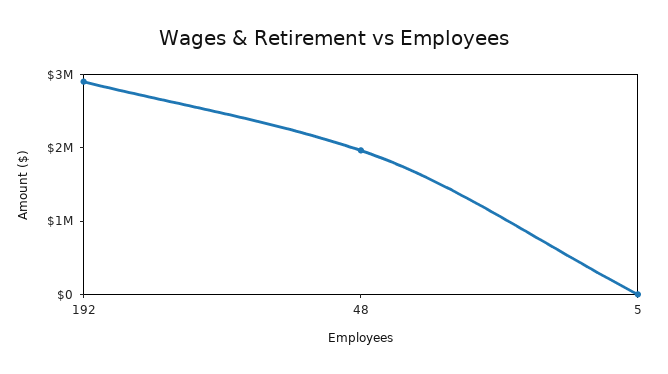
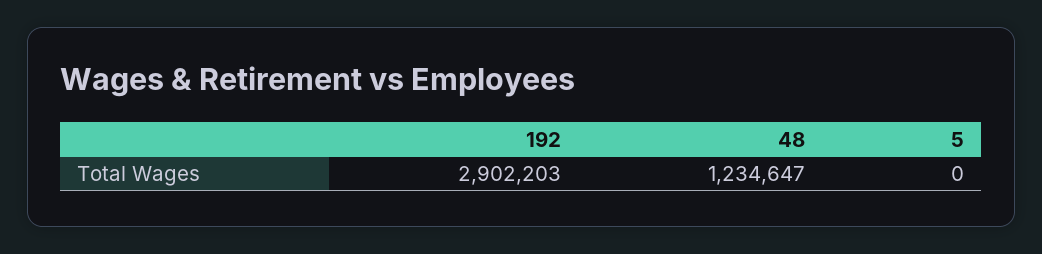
48: 2000000 -> 1234647

